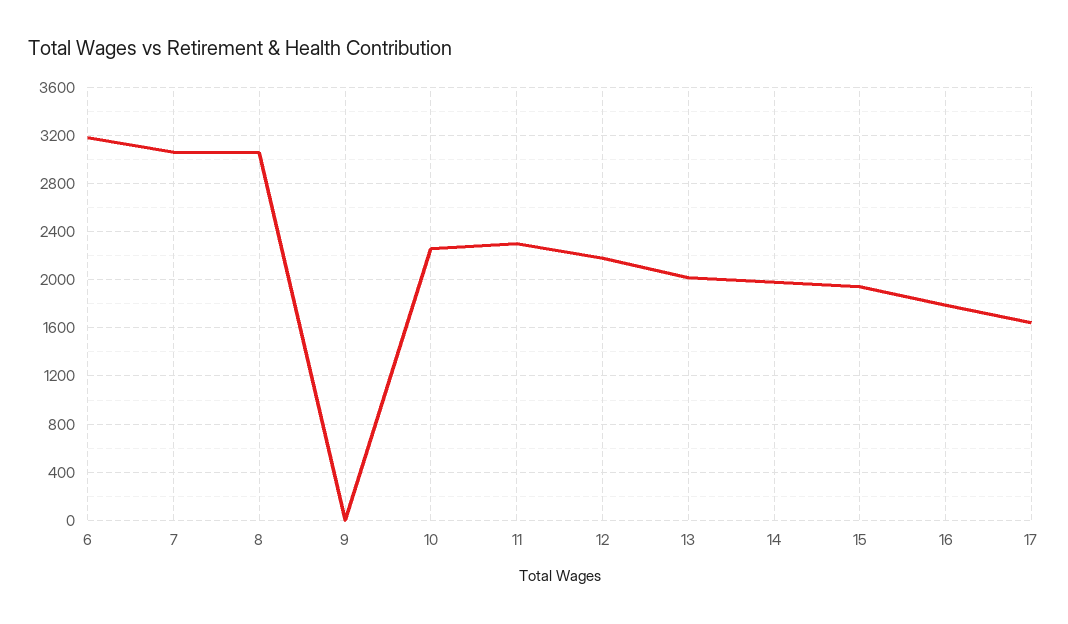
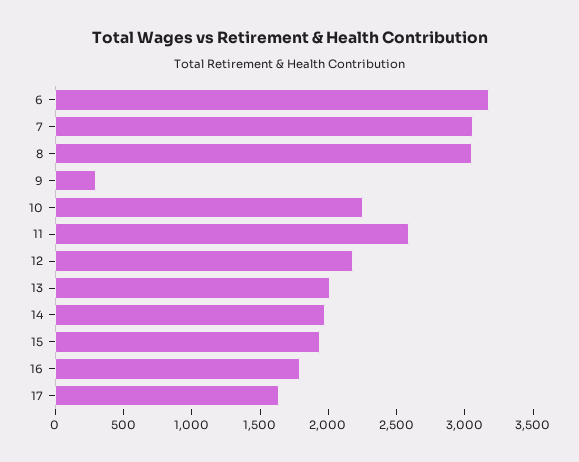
9: 0 -> 300
11: 2300 -> 2600

